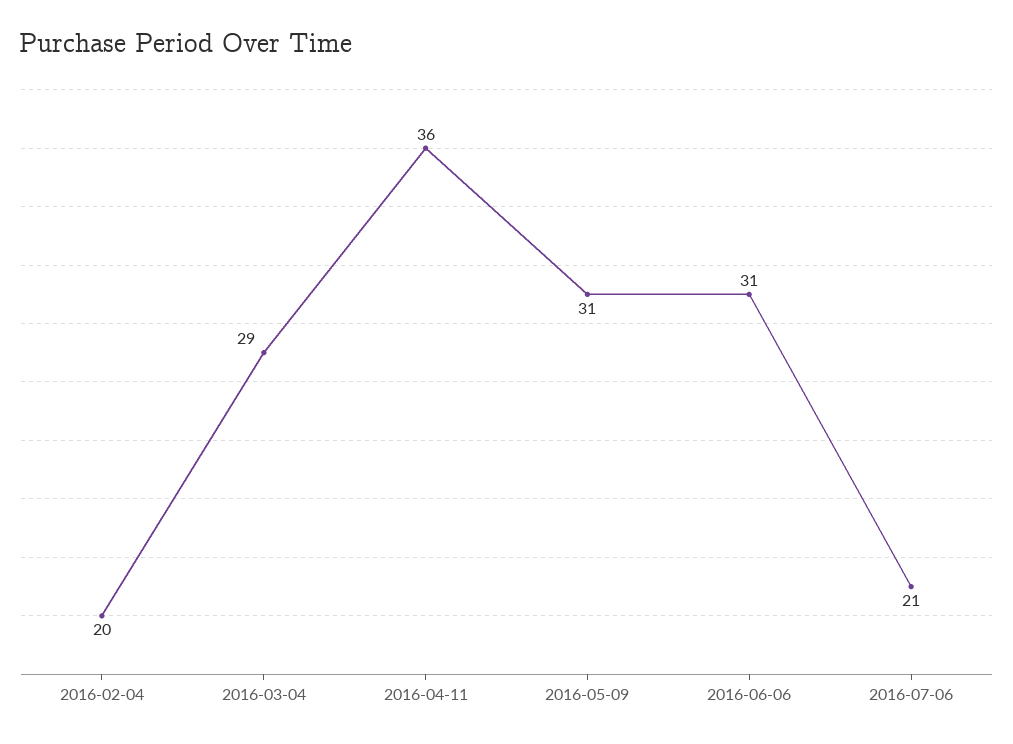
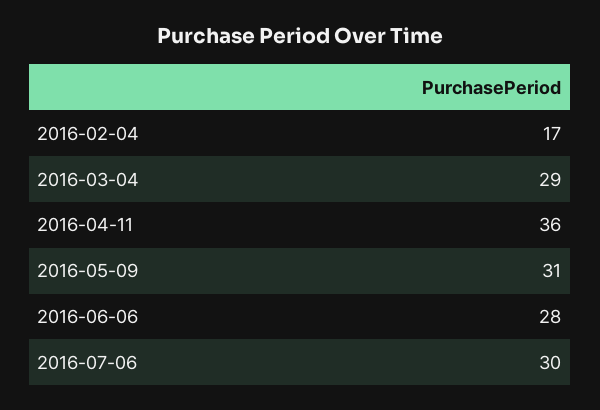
2016-02-04: 20 -> 17
2016-06-06: 31 -> 28
2016-07-06: 21 -> 30

